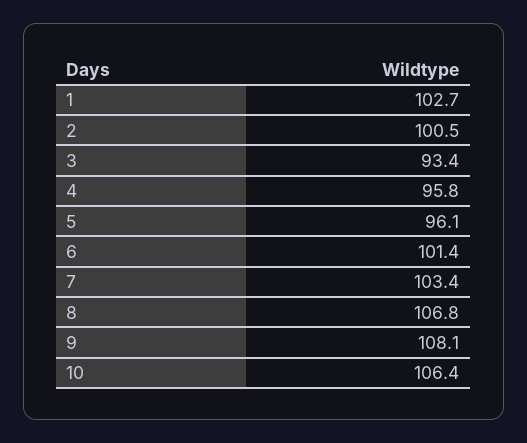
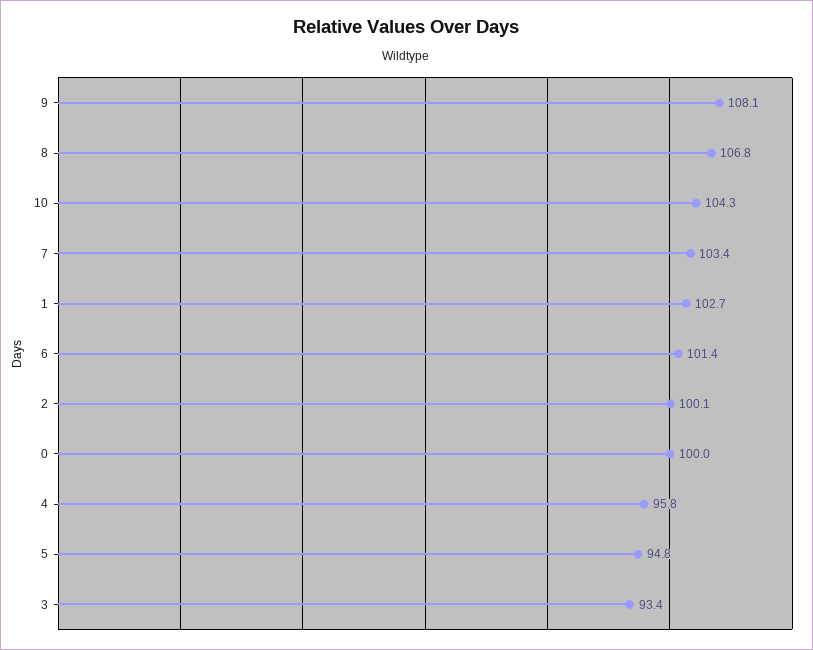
2: 100.5 -> 100.1
5: 96.1 -> 94.8
10: 106.4 -> 104.3
0: none -> 100

